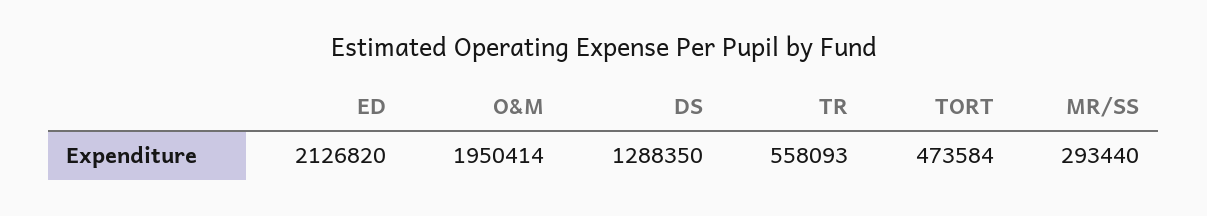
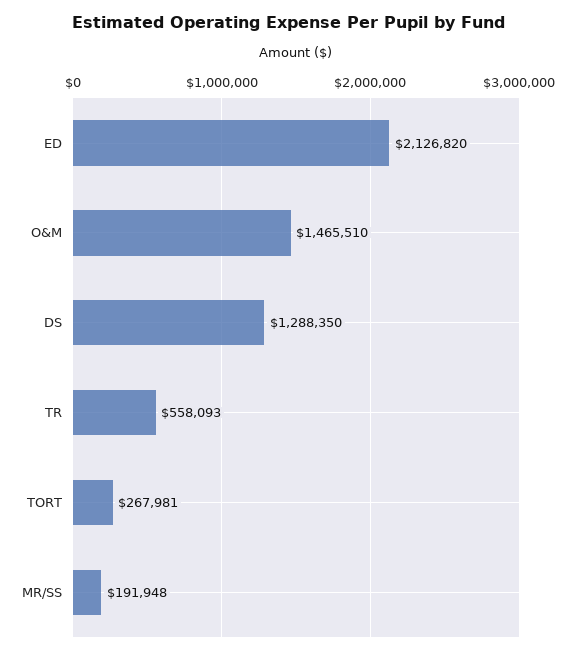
O&M: 1950414 -> 1465510
TORT: 473584 -> 267981
MR/SS: 293440 -> 191948

